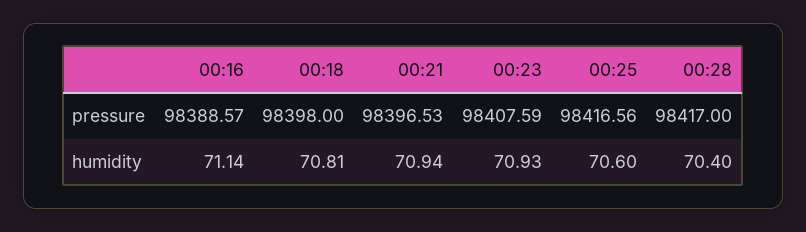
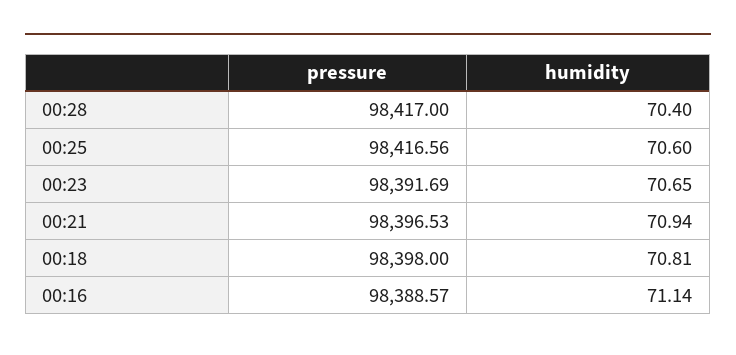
00:23, pressure: 98407.59 -> 98391.69
00:23, humidity: 70.93 -> 70.65

